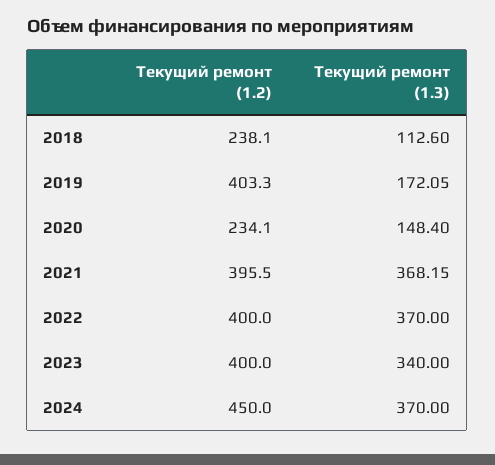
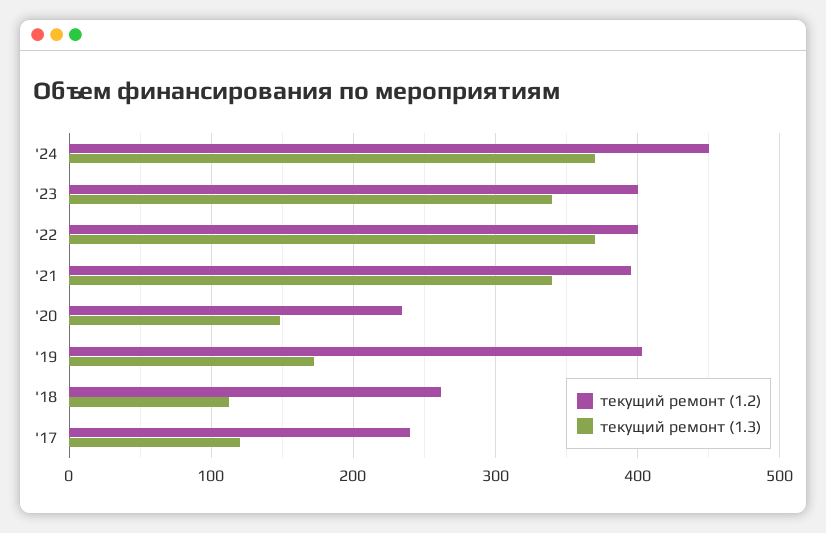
Текущий ремонт (1.2), 2018: 238.1 -> 260
Текущий ремонт (1.3), 2021: 368.15 -> 340
Текущий ремонт (1.2), '17: none -> 240
Текущий ремонт (1.3), '17: none -> 120

